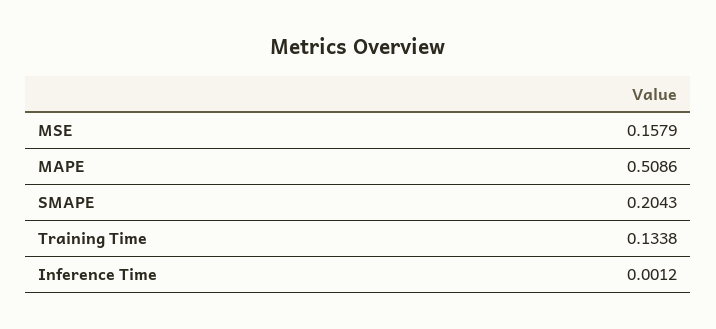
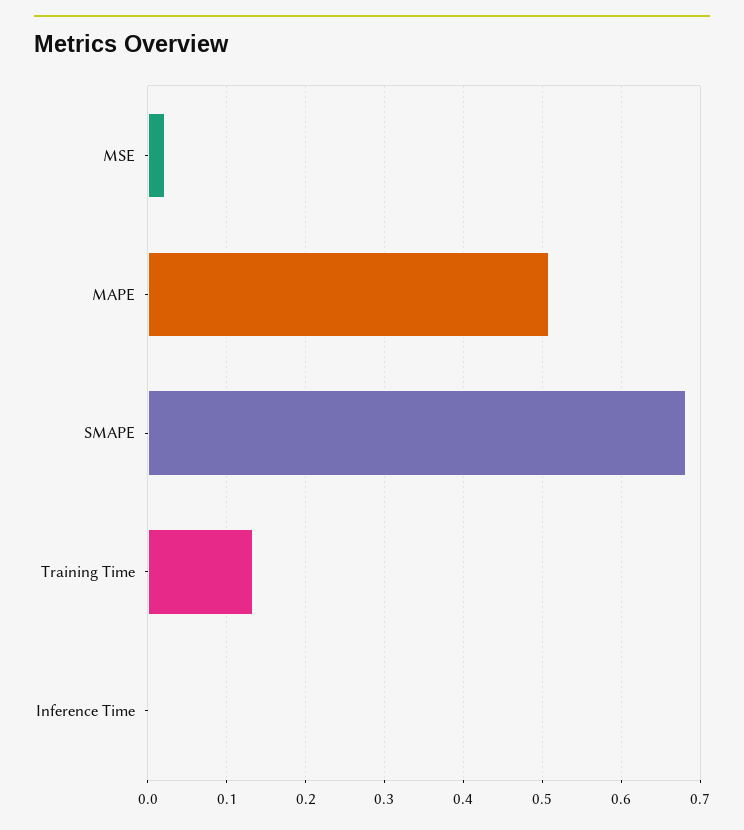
MSE: 0.1579 -> 0.02
SMAPE: 0.2043 -> 0.68

